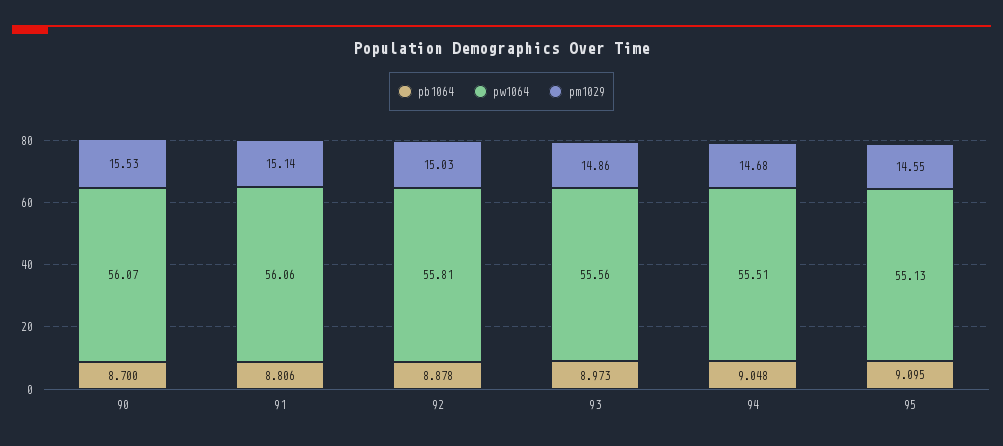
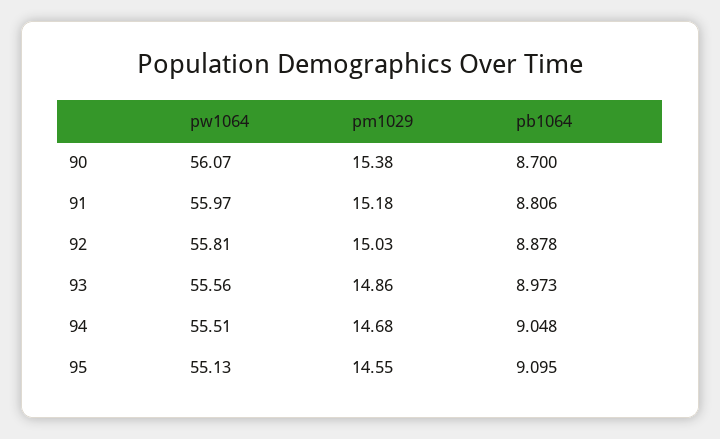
pm1029, 90: 15.53 -> 15.38
pw1064, 91: 56.06 -> 55.97
pm1029, 91: 15.14 -> 15.18

